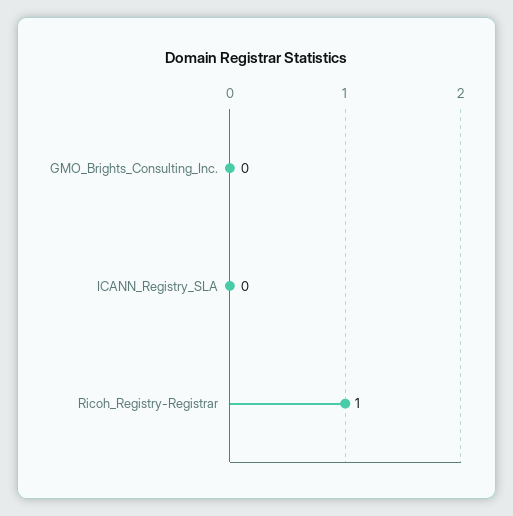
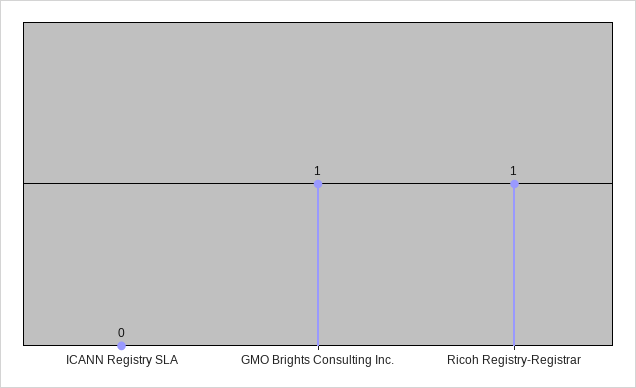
GMO_Brights_Consulting_Inc.: 0 -> 1

